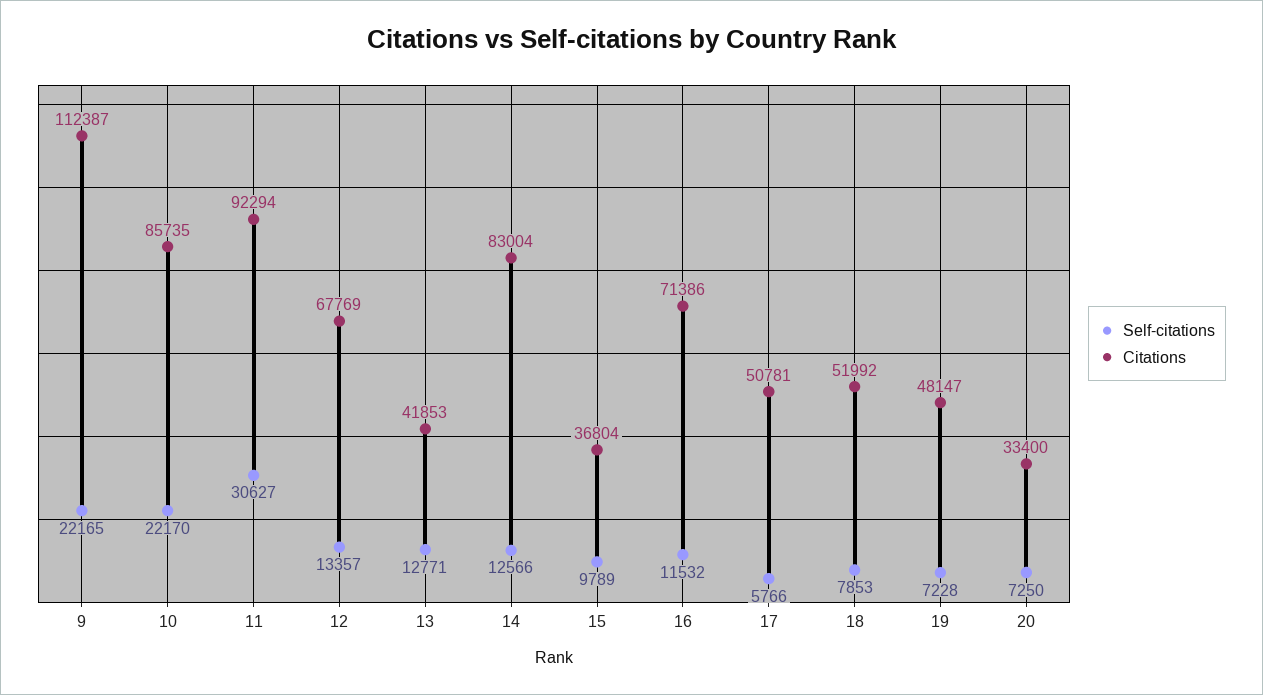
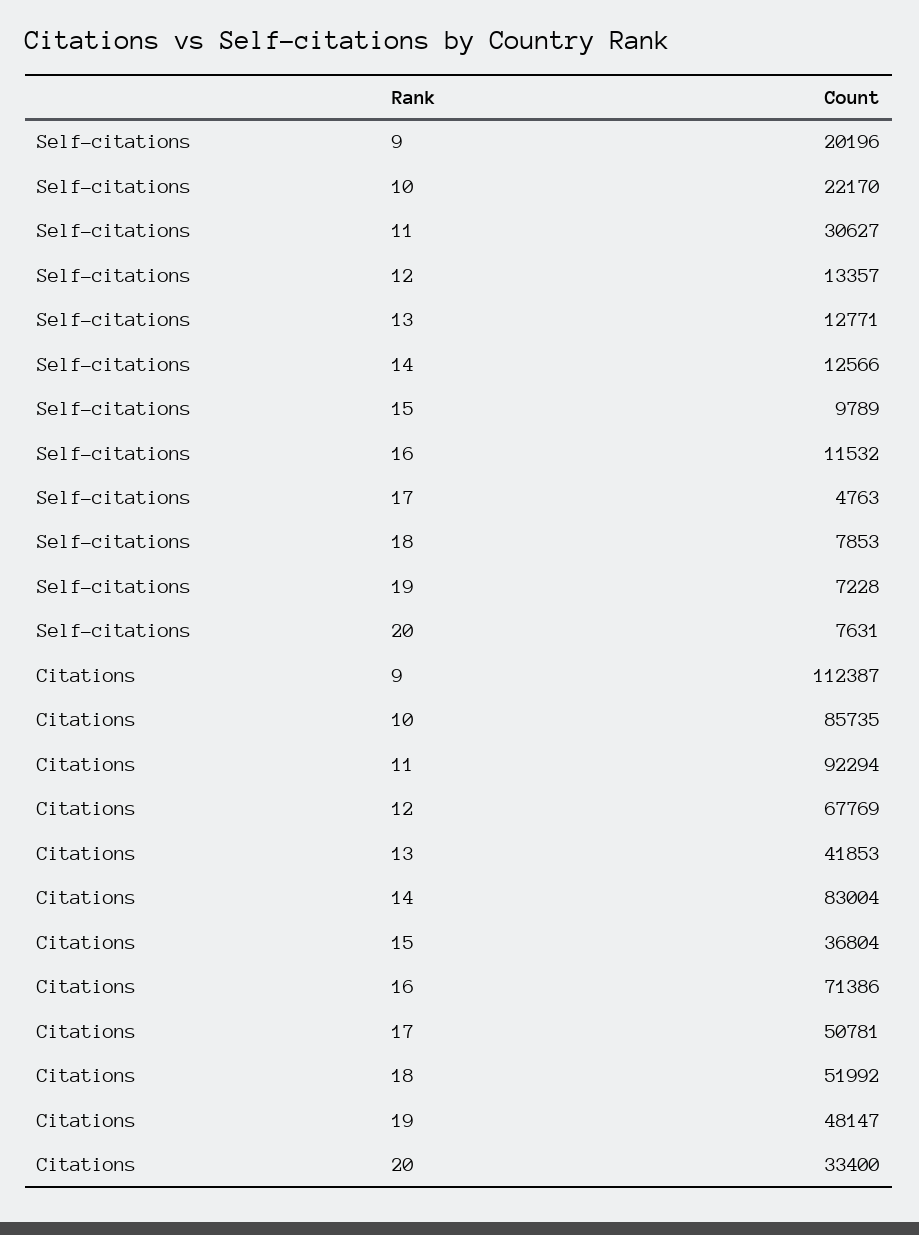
Self-citations, 9: 22165 -> 20196
Self-citations, 17: 5766 -> 4763
Self-citations, 20: 7250 -> 7631

